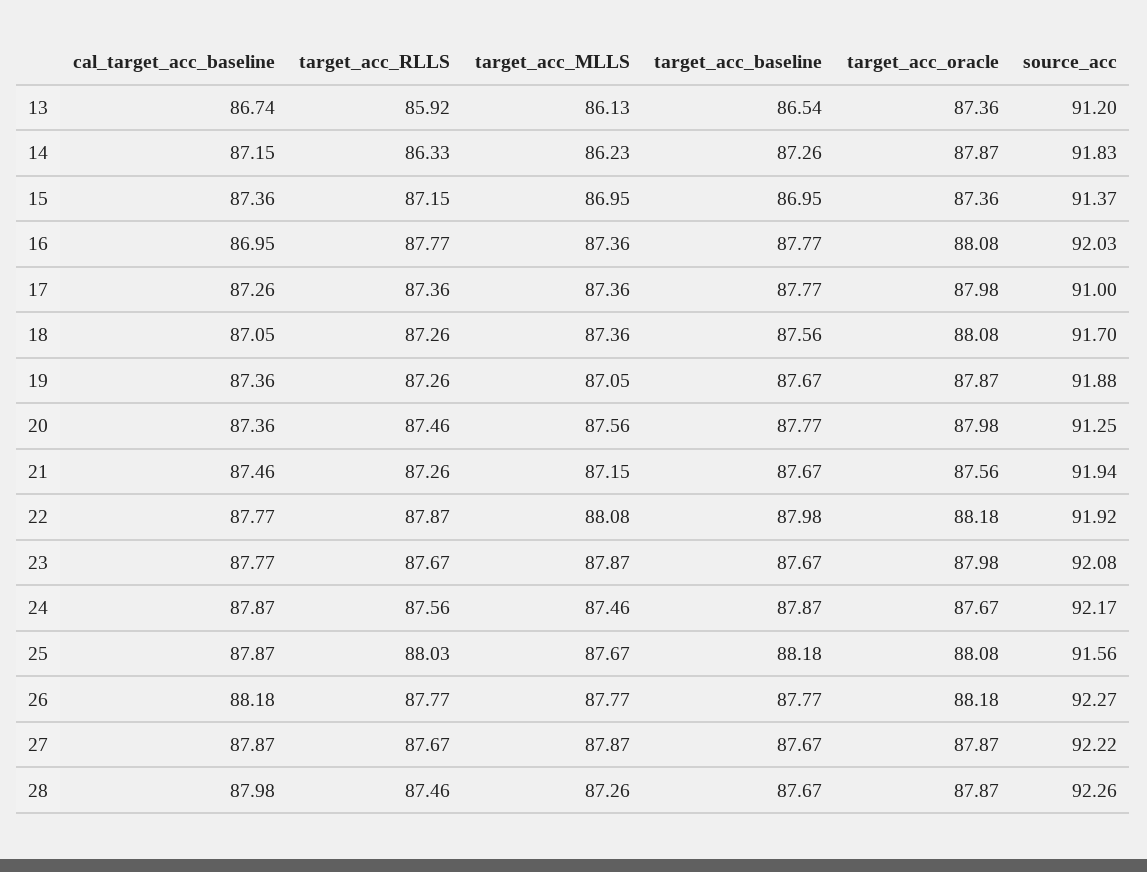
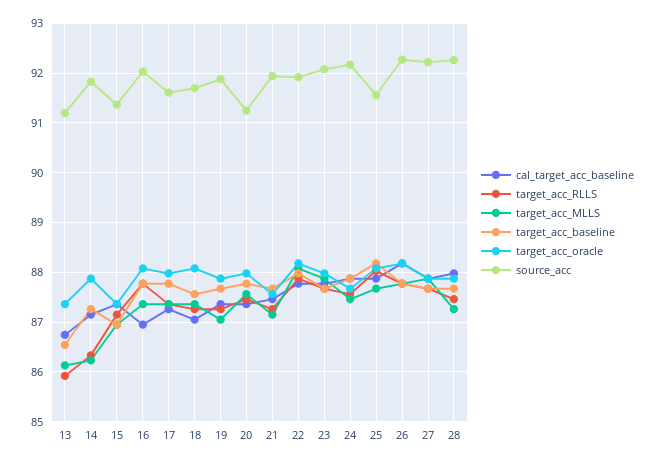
source_acc, 17: 91 -> 91.6

